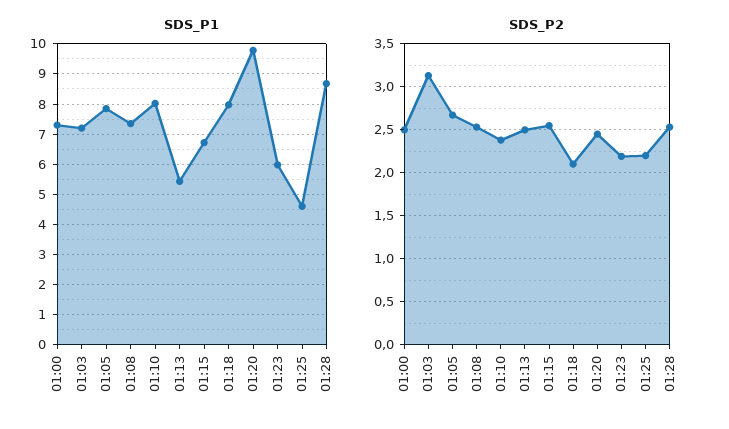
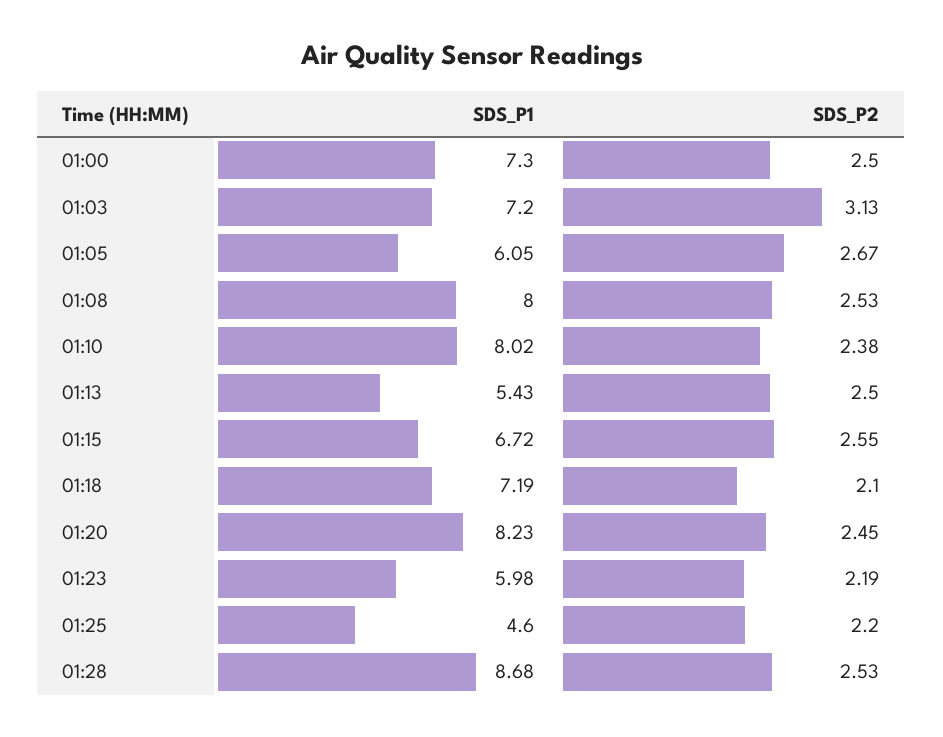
SDS_P1, 01:05: 7.8 -> 6.05
SDS_P1, 01:08: 7.4 -> 8
SDS_P1, 01:18: 8 -> 7.19
SDS_P1, 01:20: 9.8 -> 8.23

